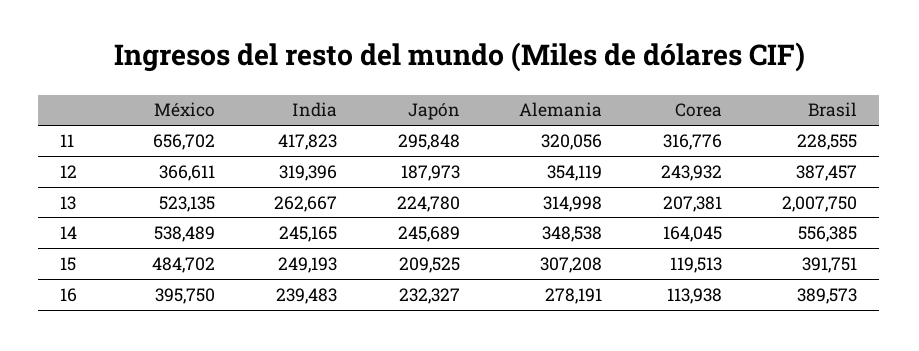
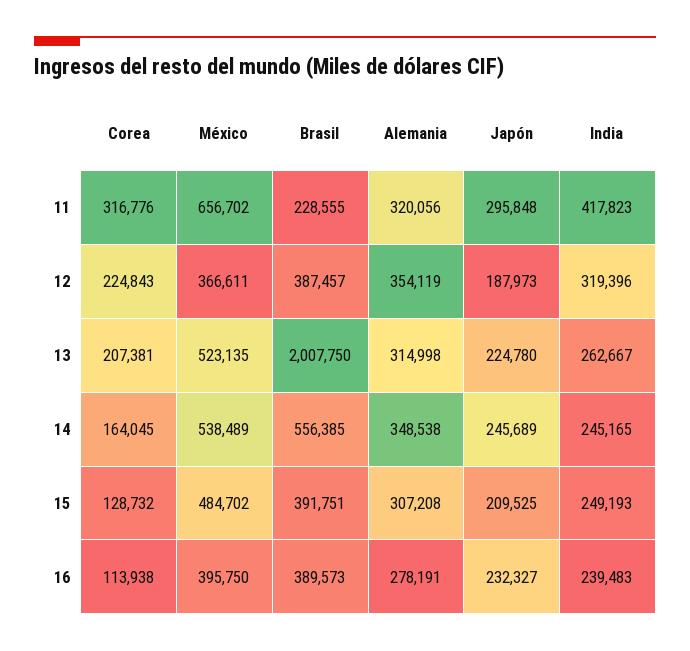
Corea, 12: 243932 -> 224843
Corea, 15: 119513 -> 128732

